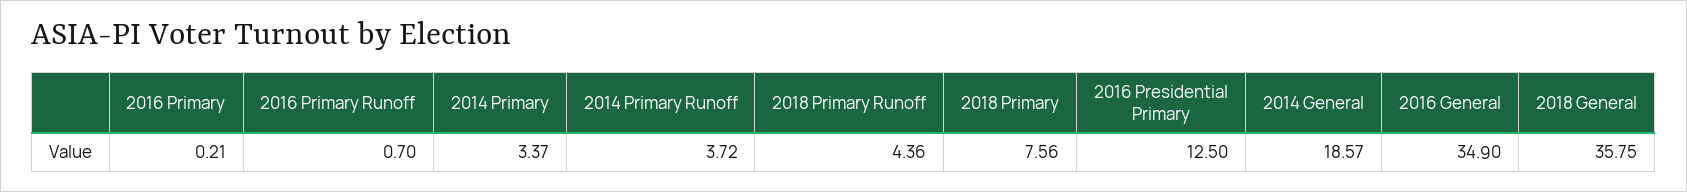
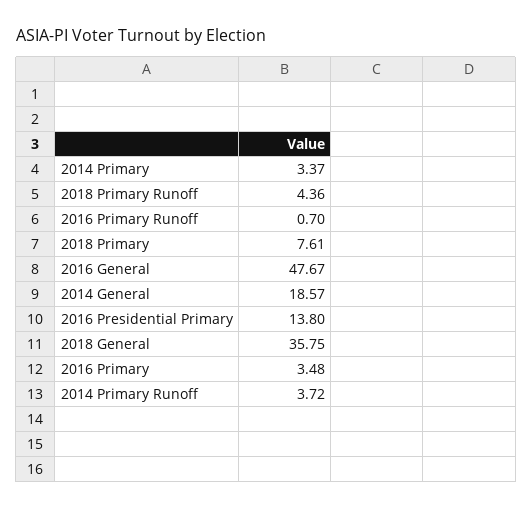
2016 Primary: 0.21 -> 3.48
2018 Primary: 7.56 -> 7.61
2016 Presidential Primary: 12.5 -> 13.8
2016 General: 34.9 -> 47.67

